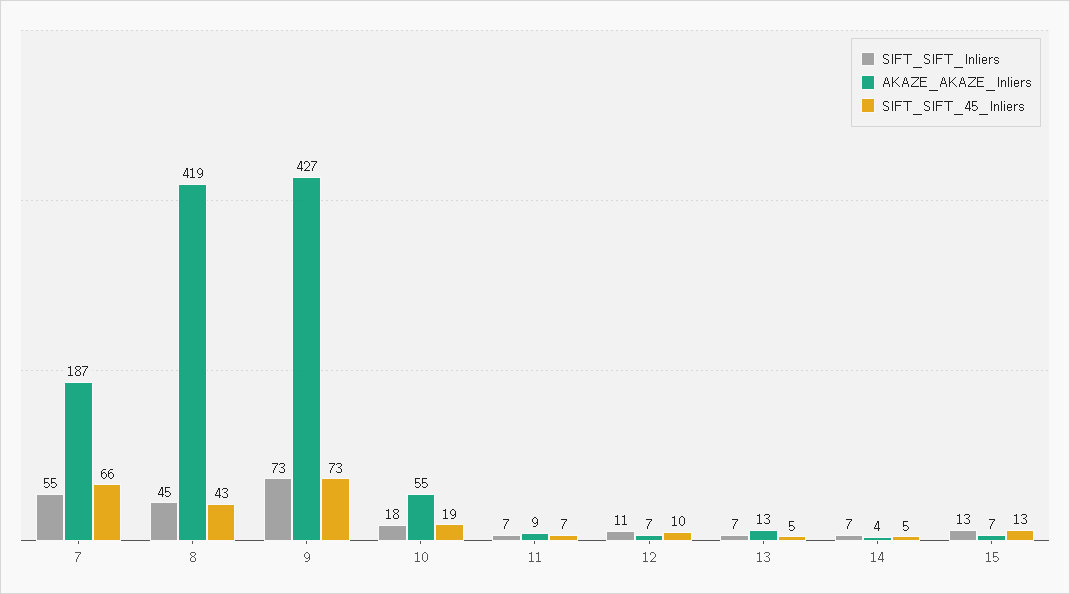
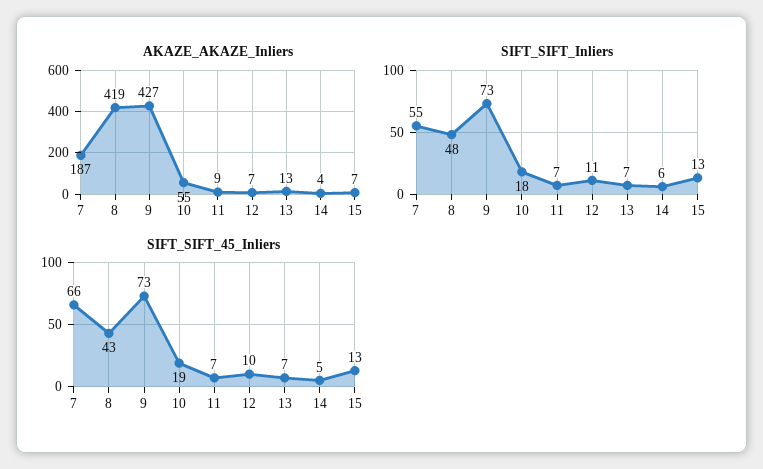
SIFT_SIFT_Inliers, 8: 45 -> 48
SIFT_SIFT_45_Inliers, 13: 5 -> 7
SIFT_SIFT_Inliers, 14: 7 -> 6

